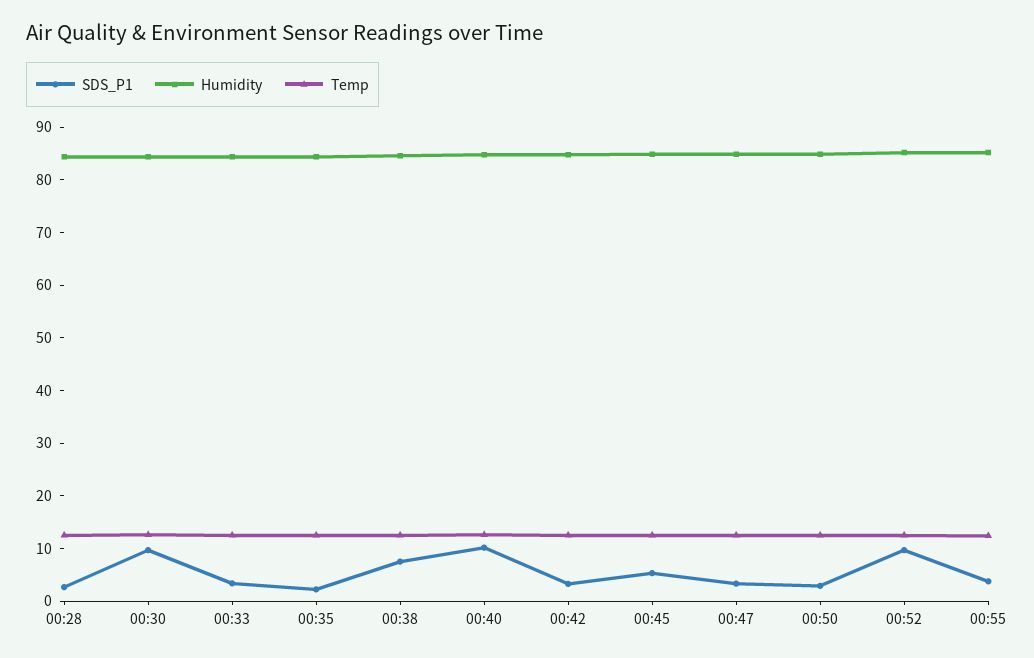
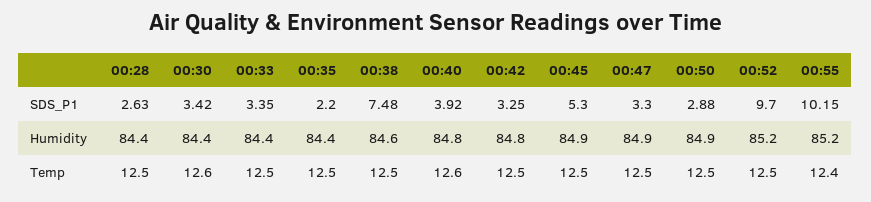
SDS_P1, 00:30: 10 -> 3.42
SDS_P1, 00:40: 10 -> 3.92
SDS_P1, 00:55: 4 -> 10.15

